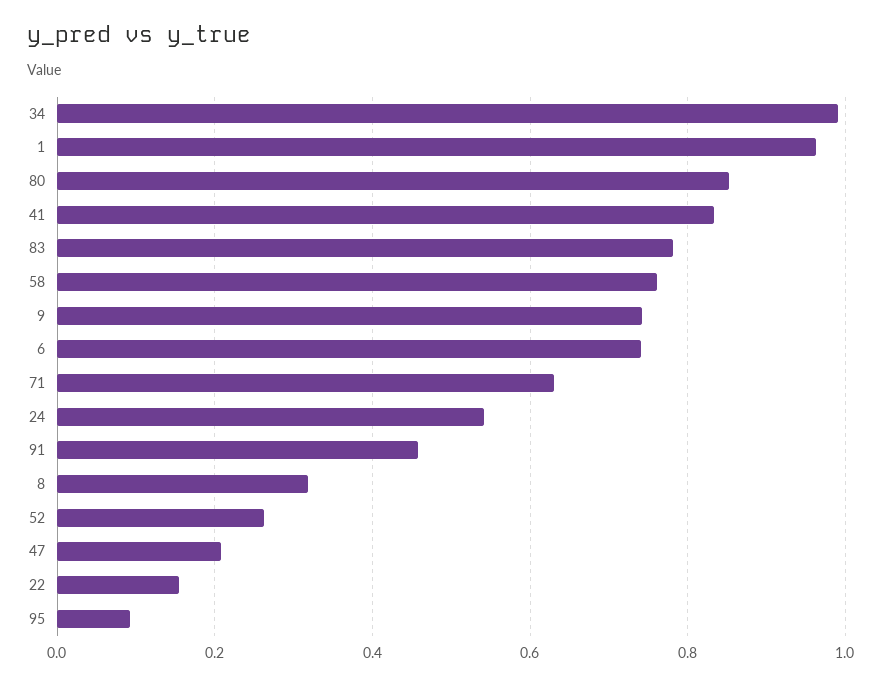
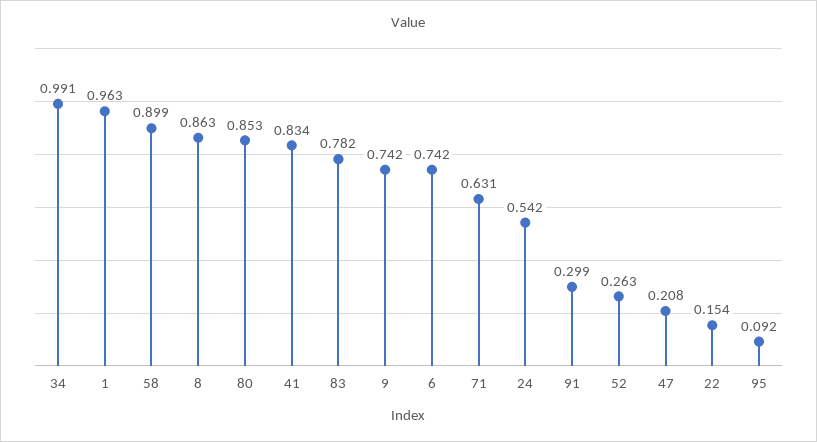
58: 0.76 -> 0.899
91: 0.46 -> 0.299
8: 0.32 -> 0.863

